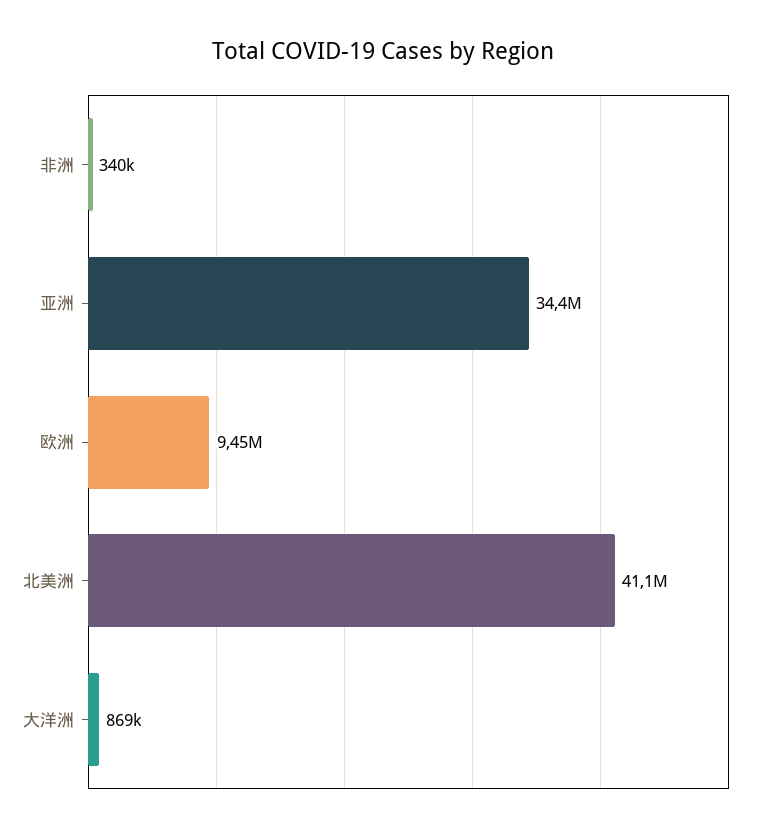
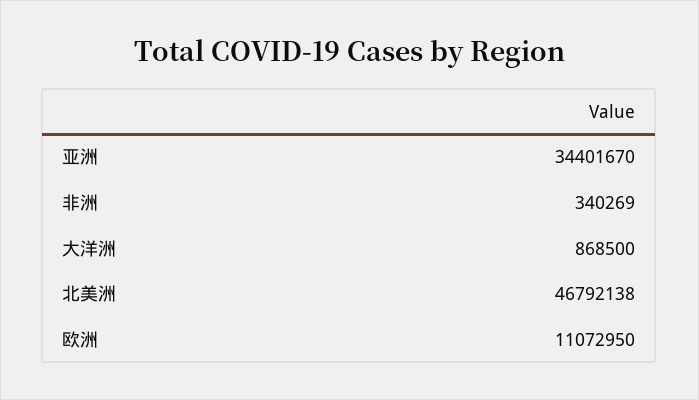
欧洲: 9450000 -> 11072950
北美洲: 41100000 -> 46792138

